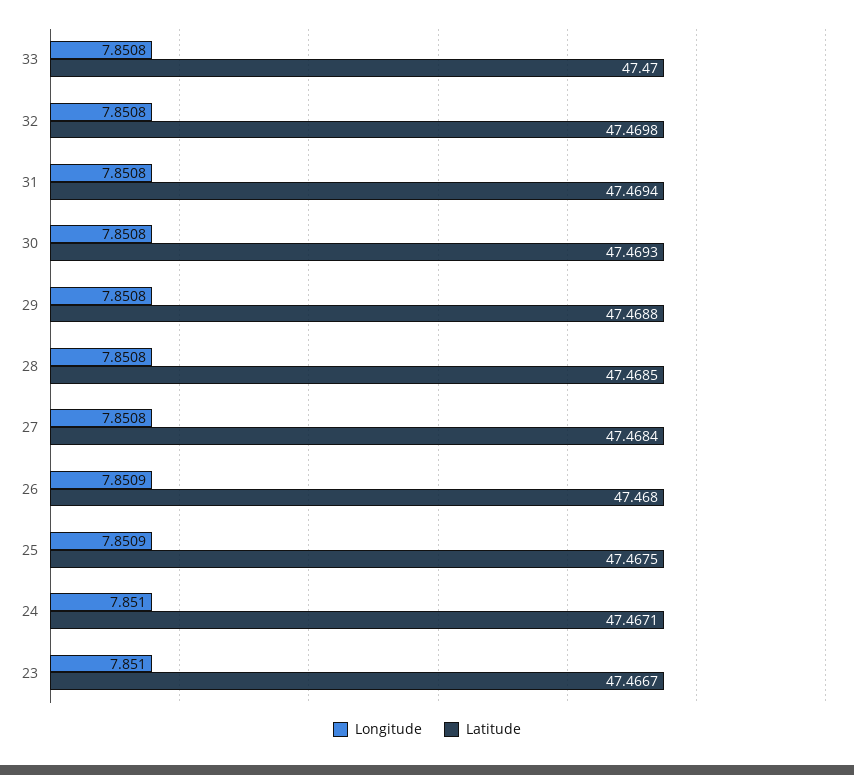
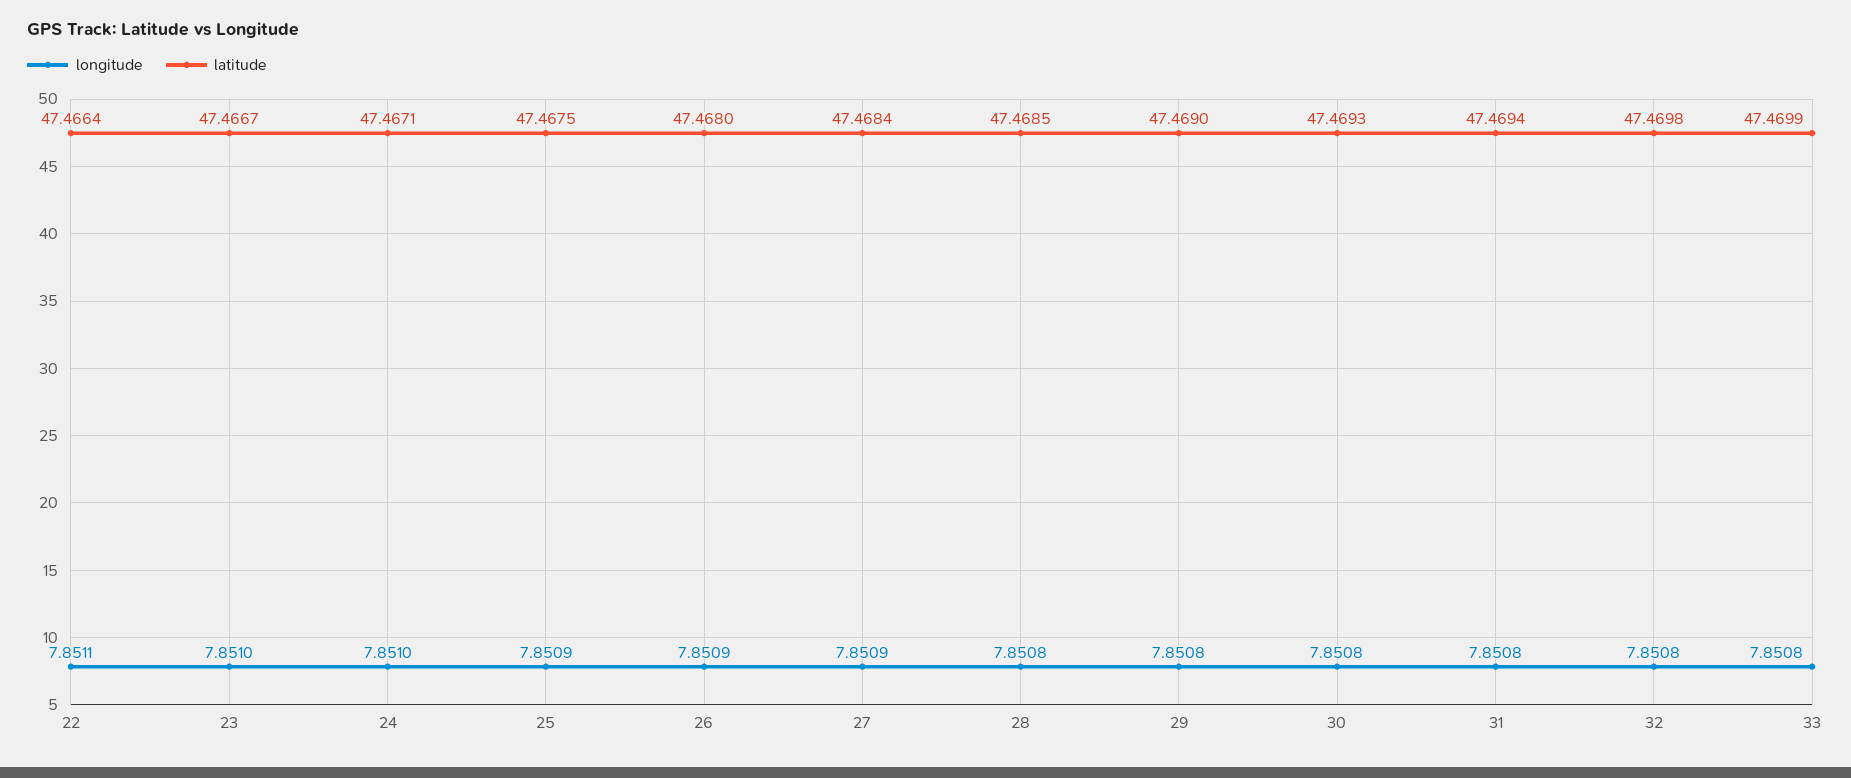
Latitude, 33: 47.47 -> 47.4699
Latitude, 29: 47.4688 -> 47.469
Longitude, 27: 7.8508 -> 7.8509
Longitude, 22: none -> 7.8511
Latitude, 22: none -> 47.4664

